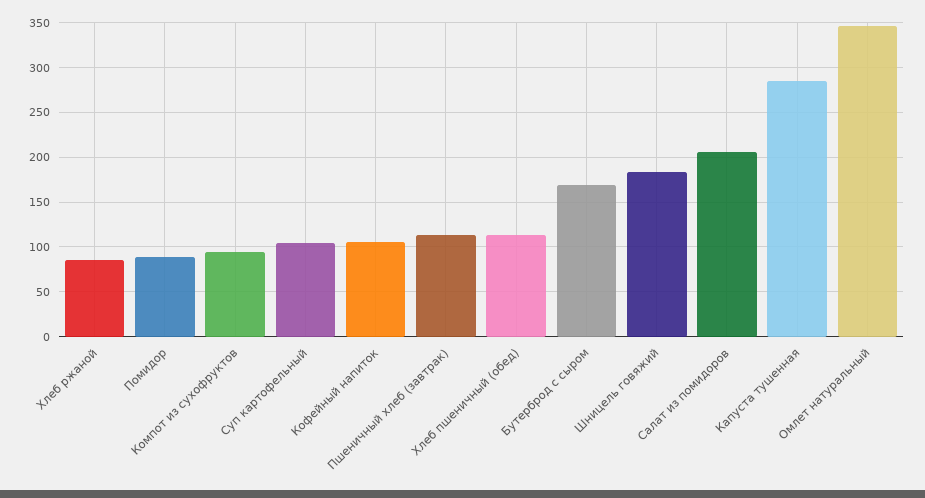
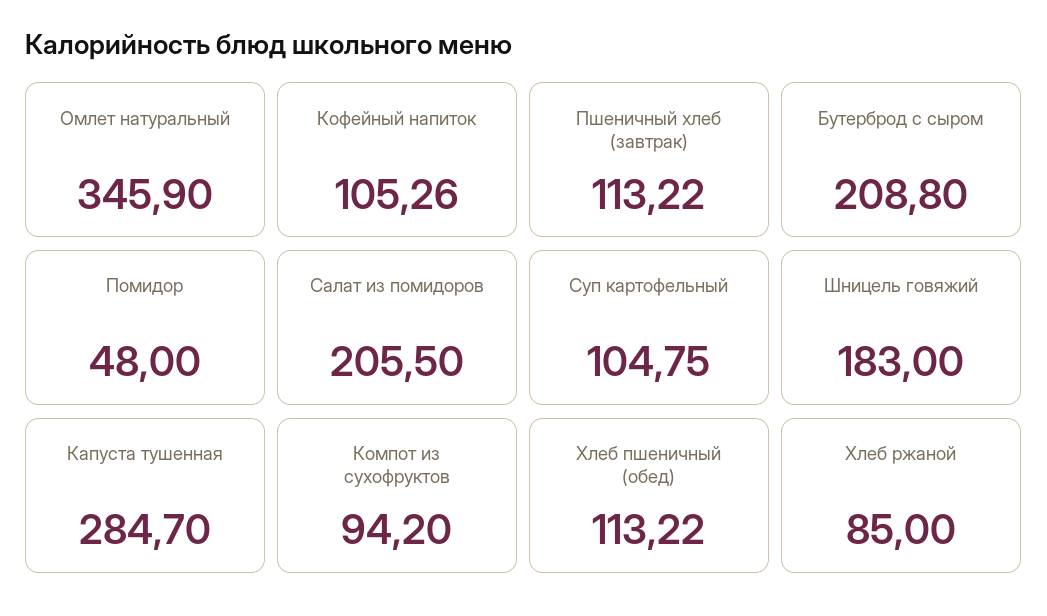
Помидор: 90 -> 48
Бутерброд с сыром: 170 -> 208.8

